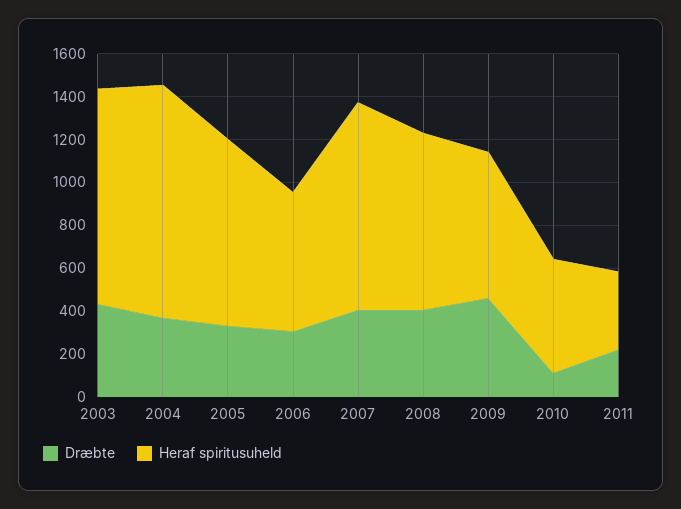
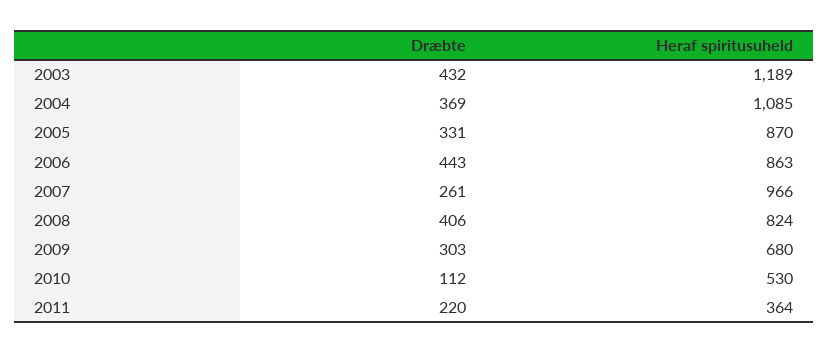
Heraf spiritusuheld, 2003: 1000 -> 1189
Dræbte, 2006: 300 -> 443
Heraf spiritusuheld, 2006: 650 -> 863
Dræbte, 2007: 400 -> 261
Dræbte, 2009: 450 -> 303

